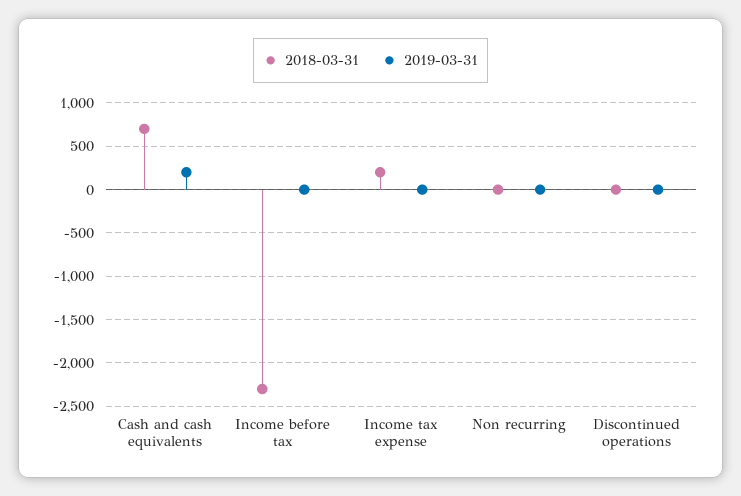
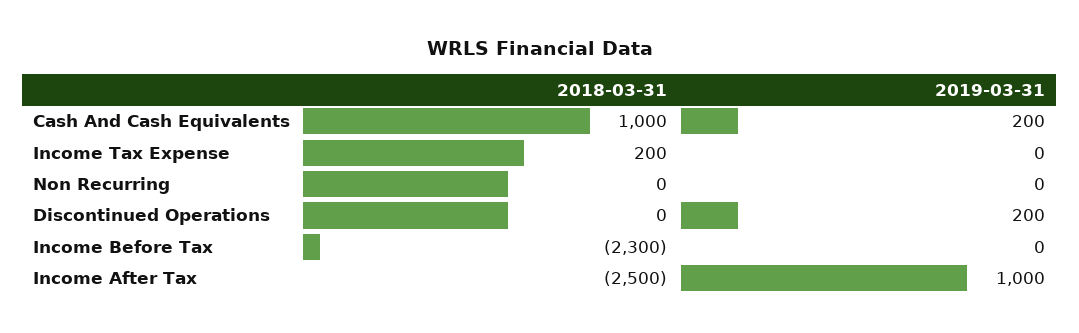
2018-03-31, Cash and cash equivalents: 700 -> 1000
2019-03-31, Discontinued operations: 0 -> 200
2018-03-31, Income After Tax: none -> -2500
2019-03-31, Income After Tax: none -> 1000

